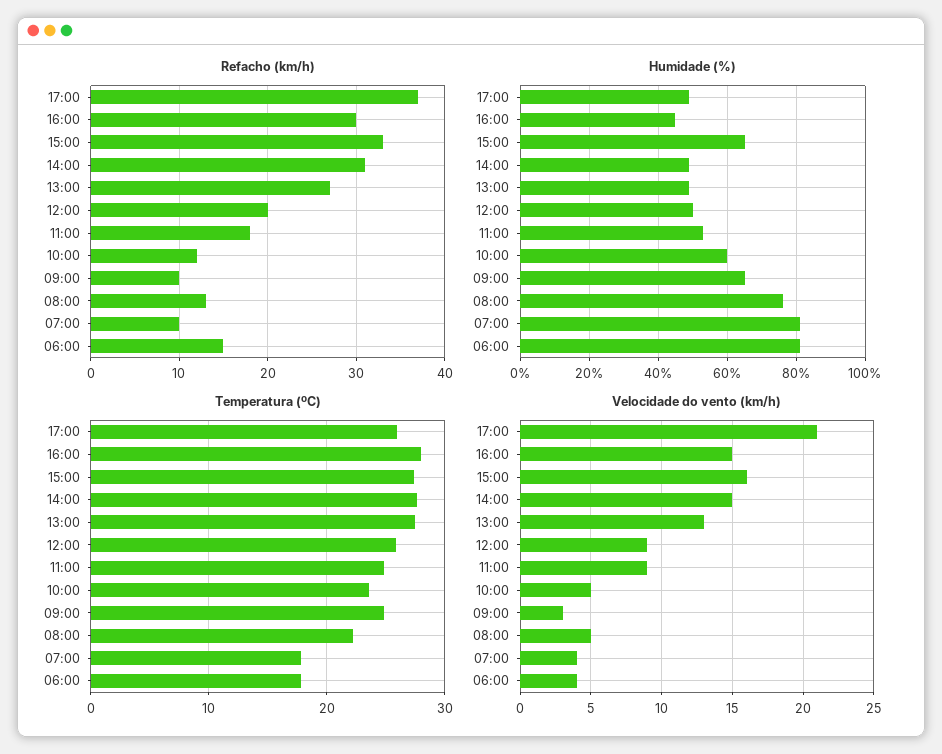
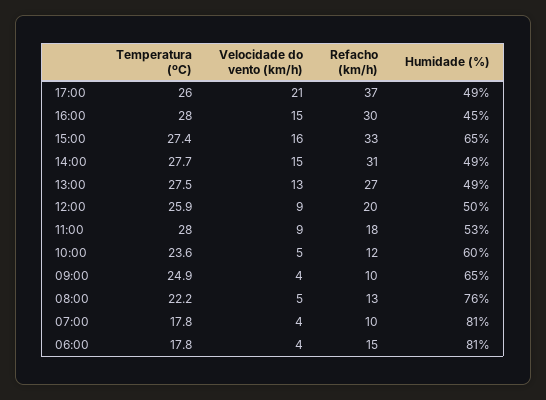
Temperatura (ºC), 11:00: 25 -> 28
Velocidade do vento (km/h), 09:00: 3 -> 4

